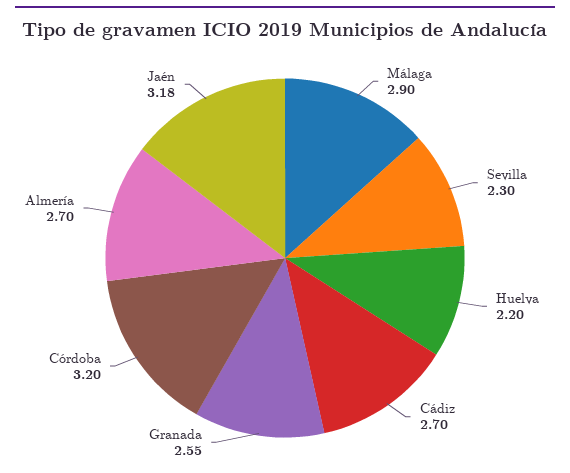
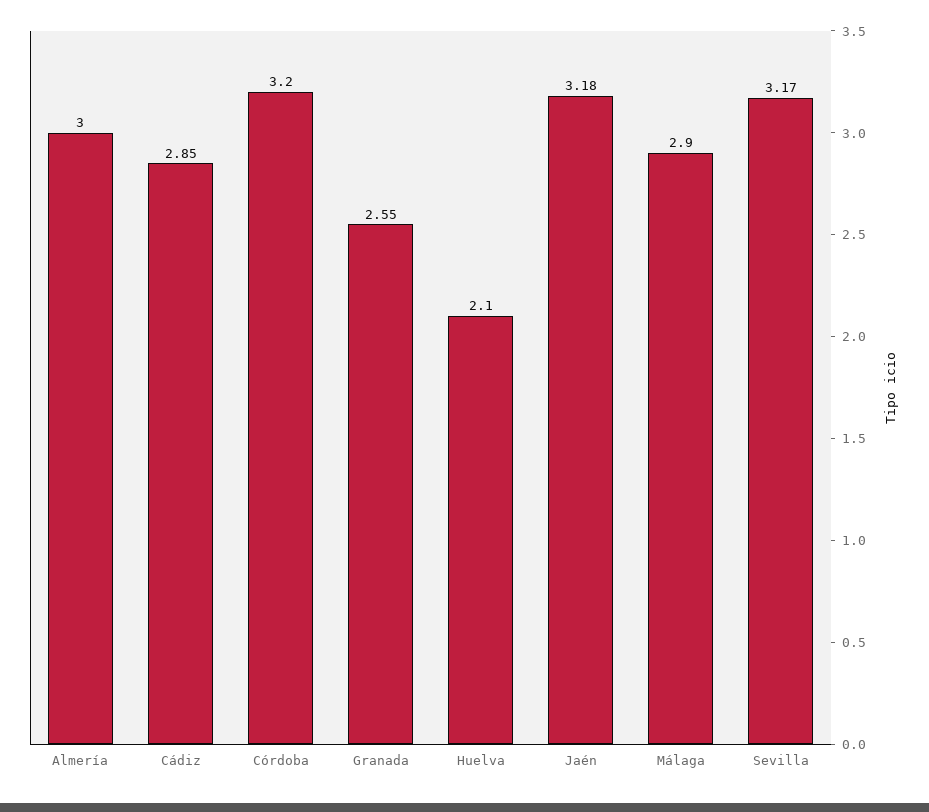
Sevilla: 2.3 -> 3.17
Huelva: 2.2 -> 2.1
Cádiz: 2.7 -> 2.85
Almería: 2.7 -> 3

